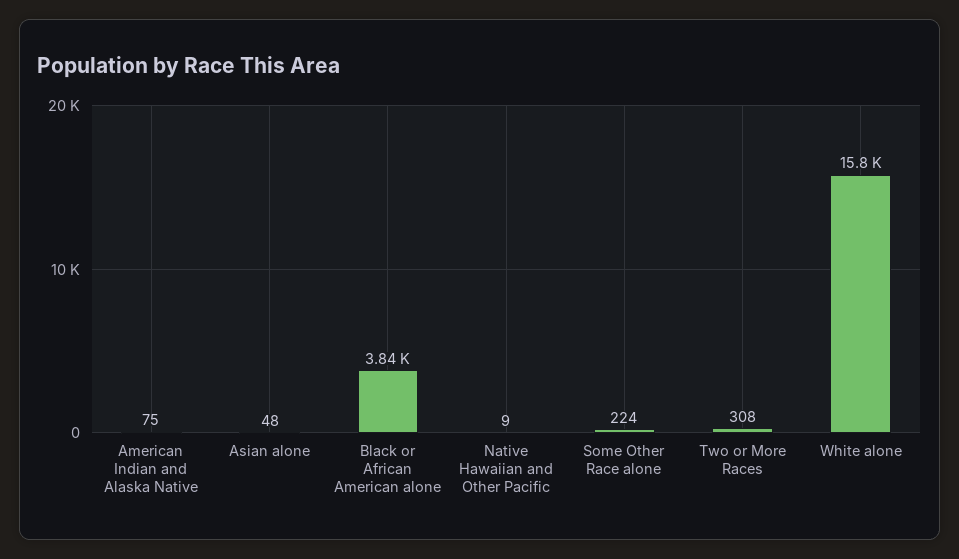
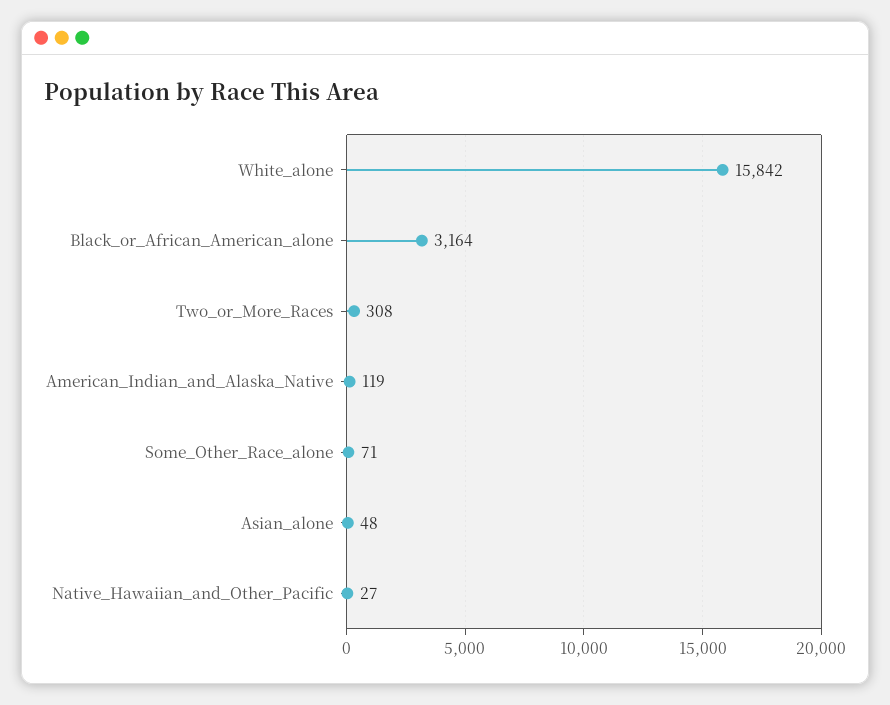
American Indian and Alaska Native: 75 -> 119
Black or African American alone: 3840 -> 3164
Native Hawaiian and Other Pacific: 9 -> 27
Some Other Race alone: 224 -> 71

